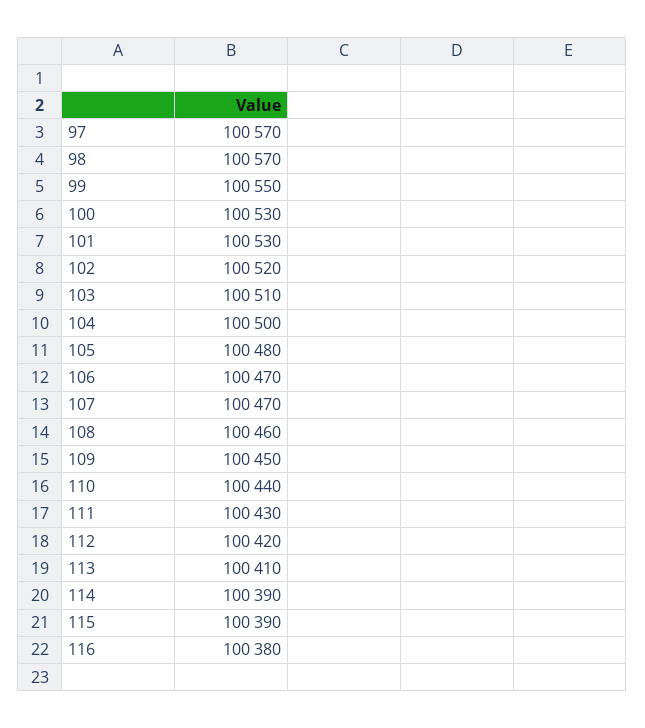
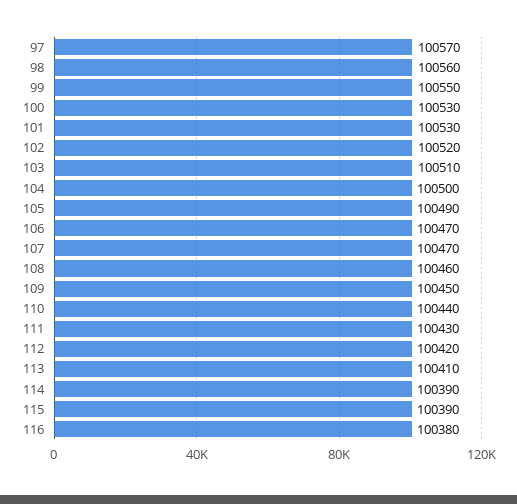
98: 100570 -> 100560
105: 100480 -> 100490

